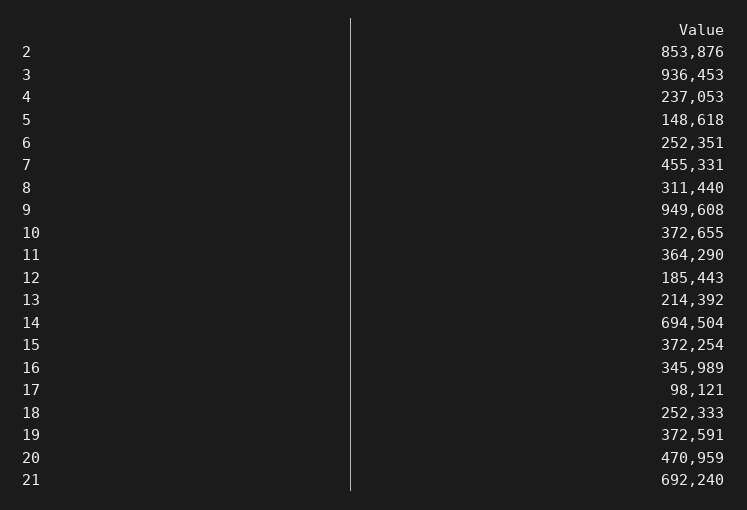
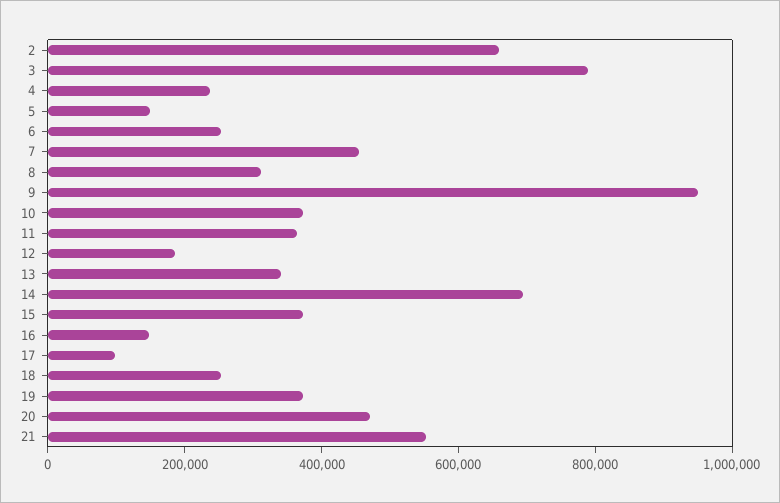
2: 853876 -> 650000
3: 936453 -> 800000
13: 214392 -> 350000
16: 345989 -> 150000
21: 692240 -> 550000

